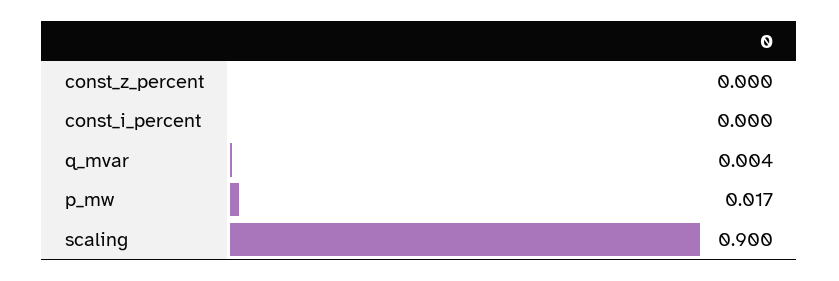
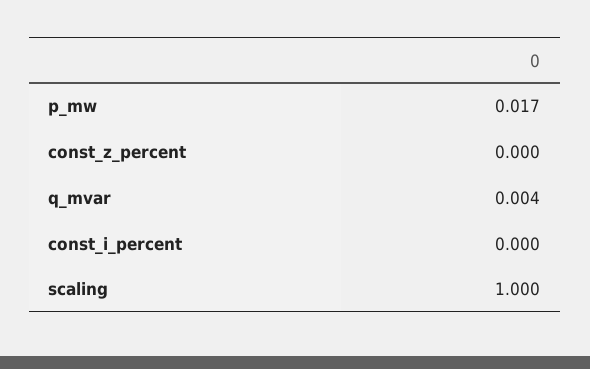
scaling: 0.9 -> 1

